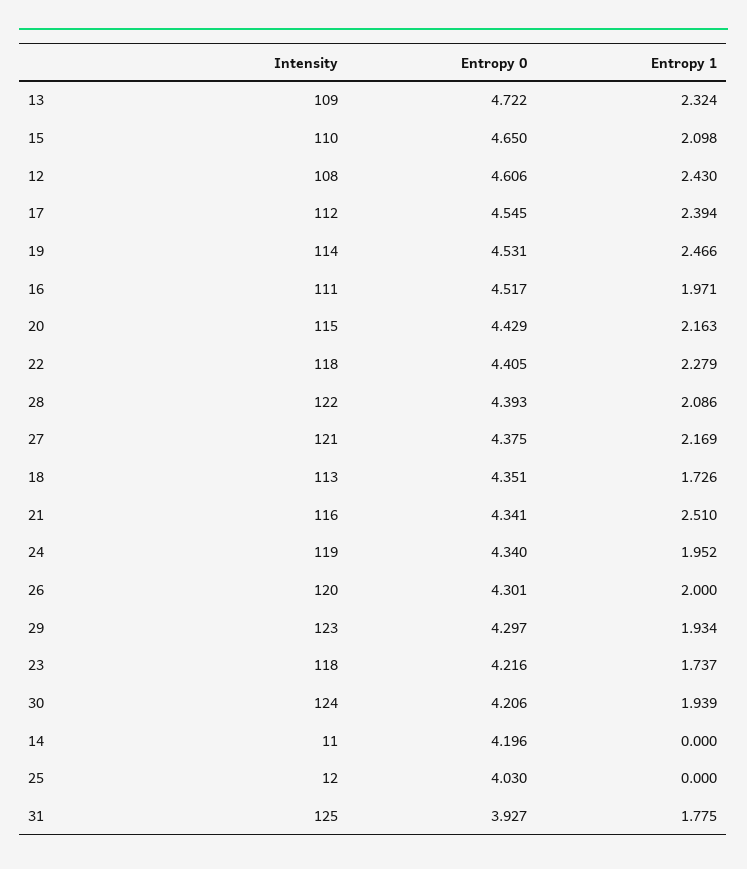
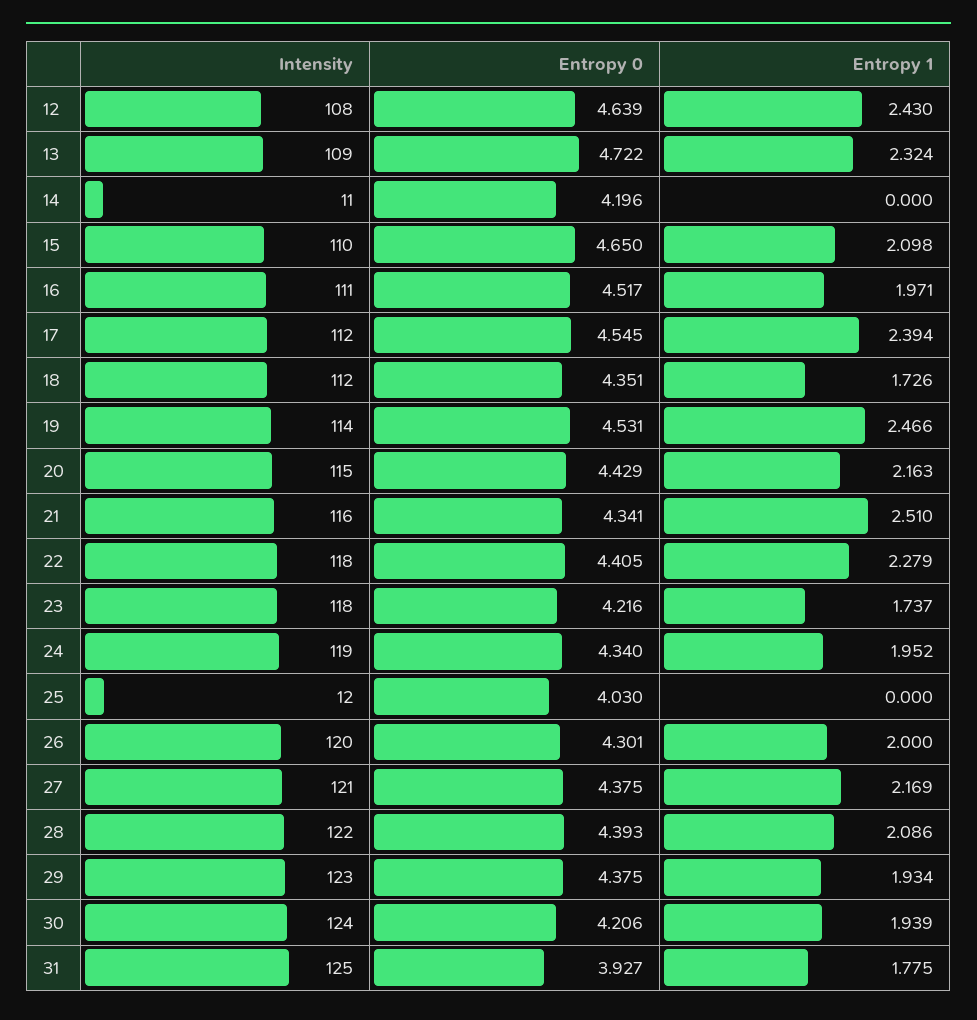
Entropy 0, 12: 4.606 -> 4.639
Intensity, 18: 113 -> 112
Entropy 0, 29: 4.297 -> 4.375

